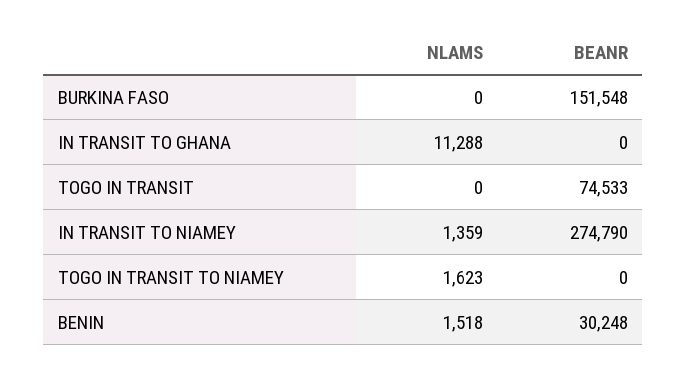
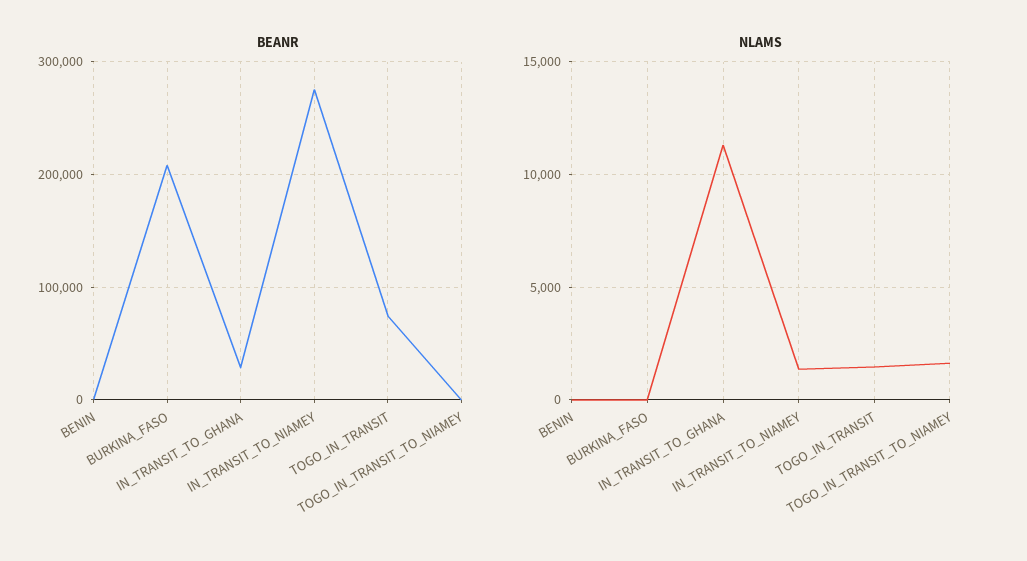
BEANR, BURKINA FASO: 151548 -> 210000
BEANR, IN TRANSIT TO GHANA: 0 -> 30000
NLAMS, TOGO IN TRANSIT: 0 -> 1500
NLAMS, BENIN: 1518 -> 0
BEANR, BENIN: 30248 -> 0

